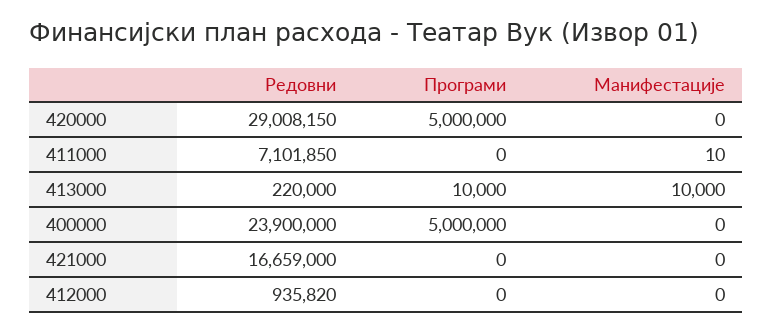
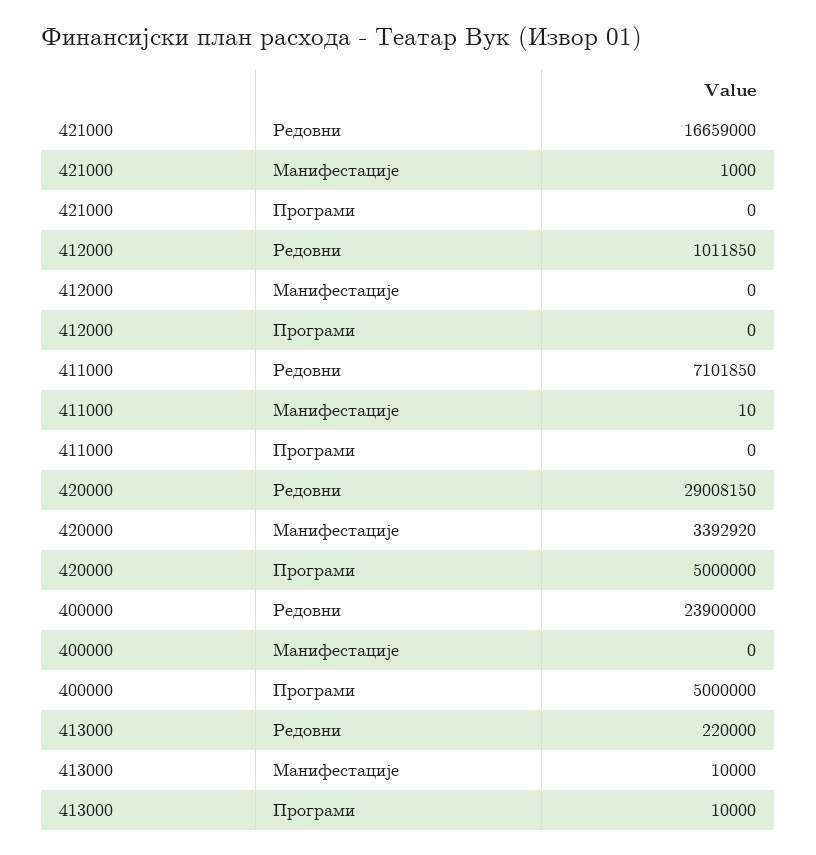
Манифестације, 420000: 0 -> 3392920
Манифестације, 421000: 0 -> 1000
Редовни, 412000: 935820 -> 1011850

